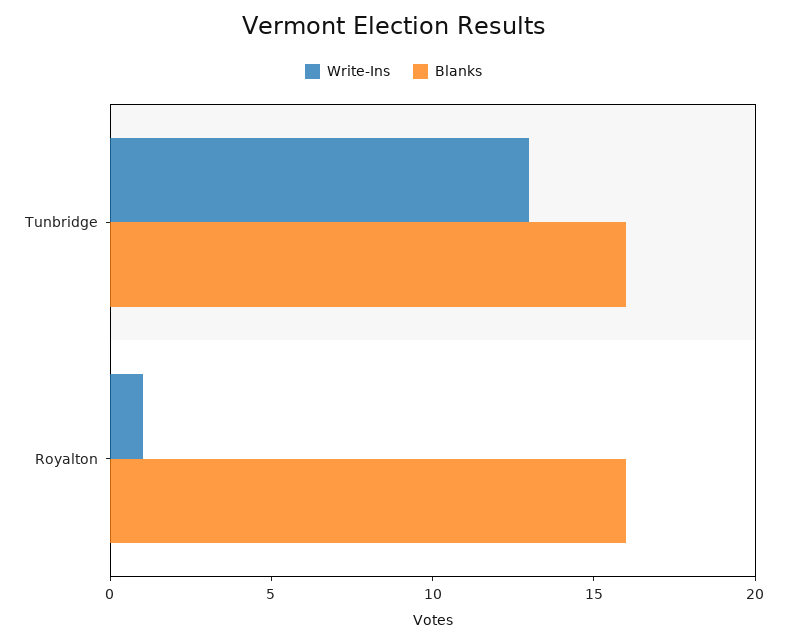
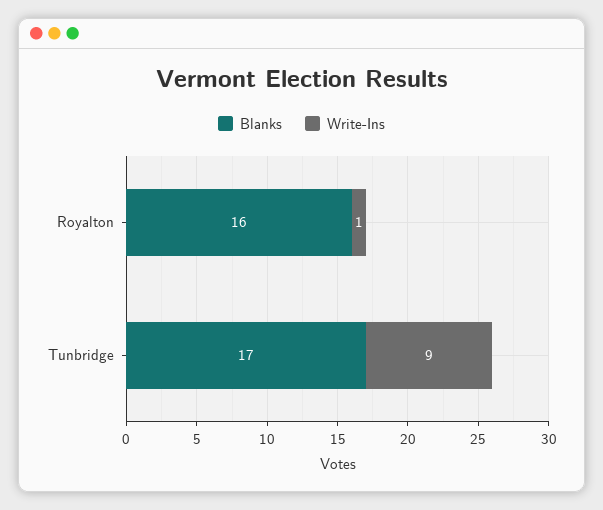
Write-Ins, Tunbridge: 13 -> 9
Blanks, Tunbridge: 16 -> 17

